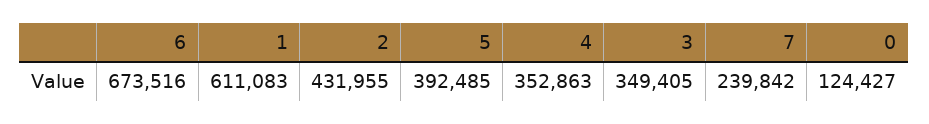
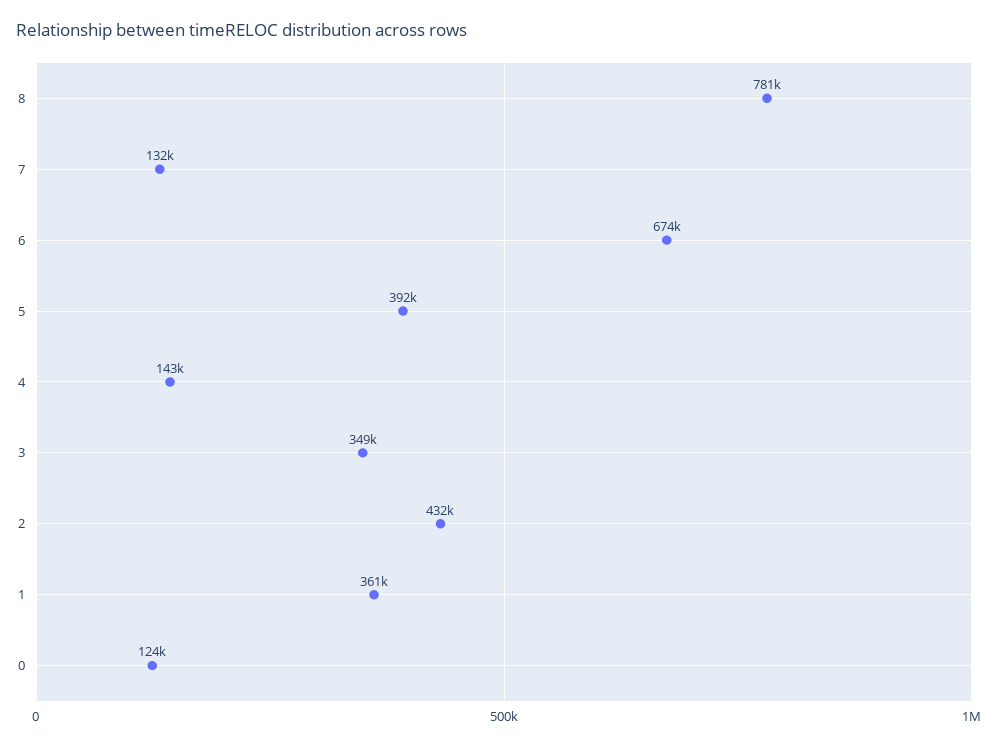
1: 611083 -> 361000
4: 352863 -> 143000
7: 239842 -> 132000
8: none -> 781000

